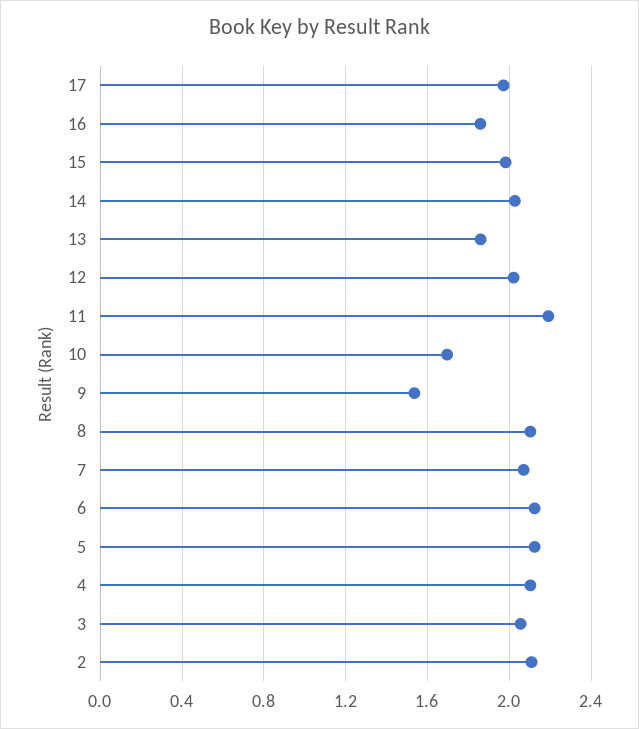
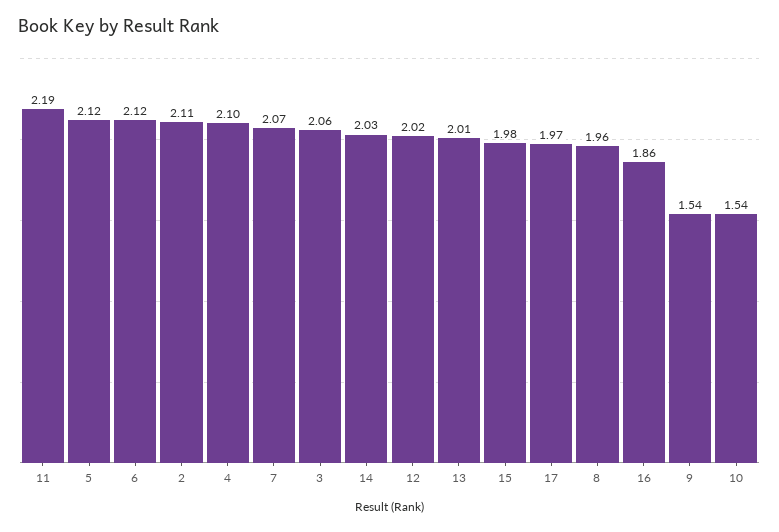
13: 1.85 -> 2.01
10: 1.7 -> 1.54
8: 2.1 -> 1.96

